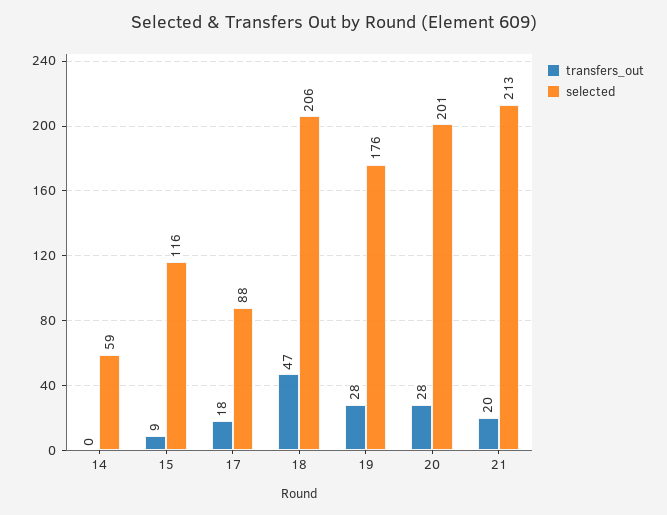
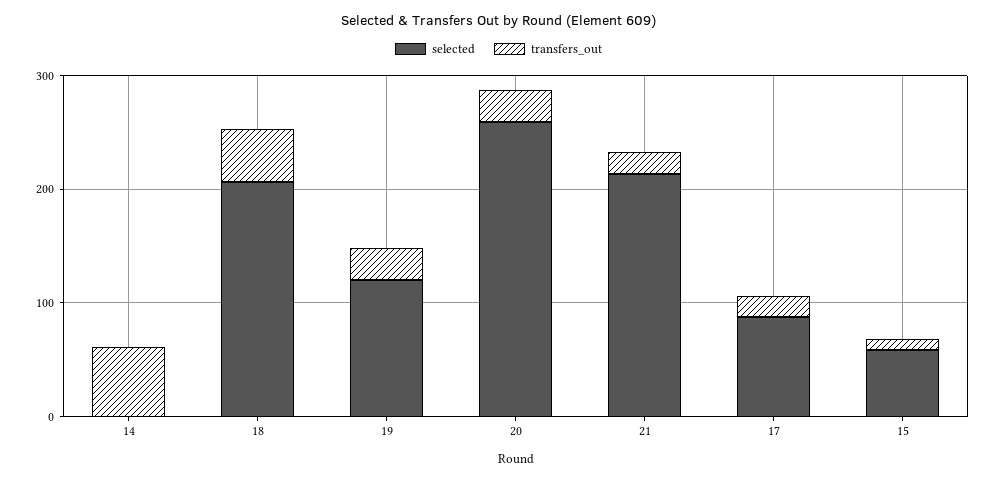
transfers_out, 14: 0 -> 60
selected, 14: 59 -> 0
selected, 15: 116 -> 60
selected, 19: 176 -> 120
selected, 20: 201 -> 260

